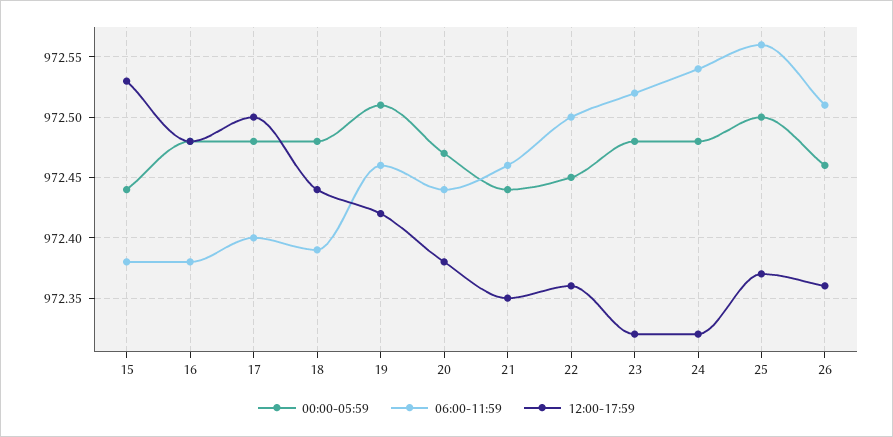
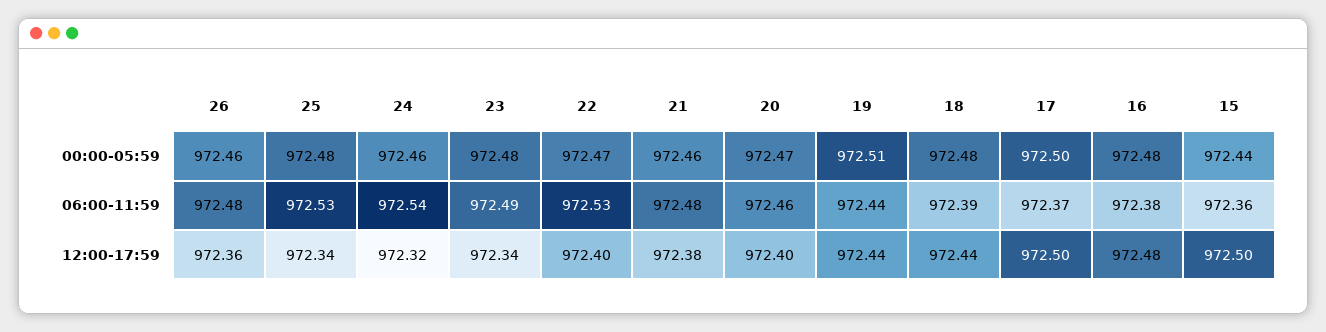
06:00-11:59, 15: 972.38 -> 972.36
12:00-17:59, 15: 972.53 -> 972.5
00:00-05:59, 17: 972.48 -> 972.5
06:00-11:59, 17: 972.4 -> 972.37
06:00-11:59, 19: 972.46 -> 972.44
12:00-17:59, 19: 972.42 -> 972.44
06:00-11:59, 20: 972.44 -> 972.46
12:00-17:59, 20: 972.38 -> 972.4
00:00-05:59, 21: 972.44 -> 972.46
06:00-11:59, 21: 972.46 -> 972.48
12:00-17:59, 21: 972.35 -> 972.38
00:00-05:59, 22: 972.45 -> 972.47
06:00-11:59, 22: 972.5 -> 972.53
12:00-17:59, 22: 972.36 -> 972.4
06:00-11:59, 23: 972.52 -> 972.49
12:00-17:59, 23: 972.32 -> 972.34
00:00-05:59, 24: 972.48 -> 972.46
00:00-05:59, 25: 972.5 -> 972.48
06:00-11:59, 25: 972.56 -> 972.53
12:00-17:59, 25: 972.37 -> 972.34
06:00-11:59, 26: 972.51 -> 972.48

